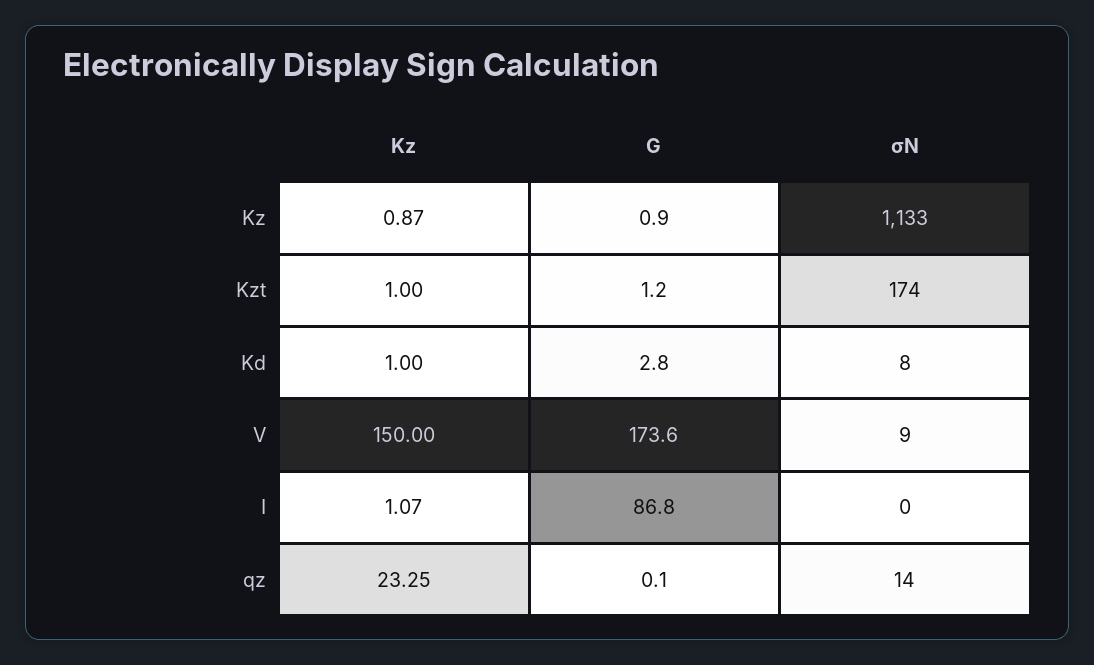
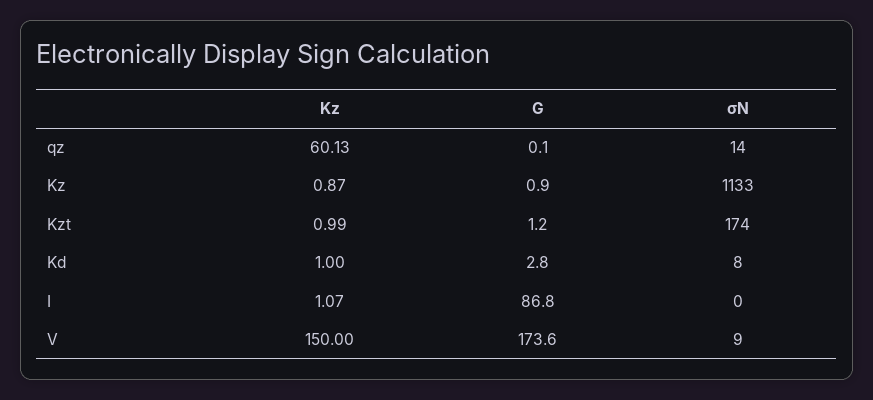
Kz, Kzt: 1 -> 0.99
Kz, qz: 23.25 -> 60.13

